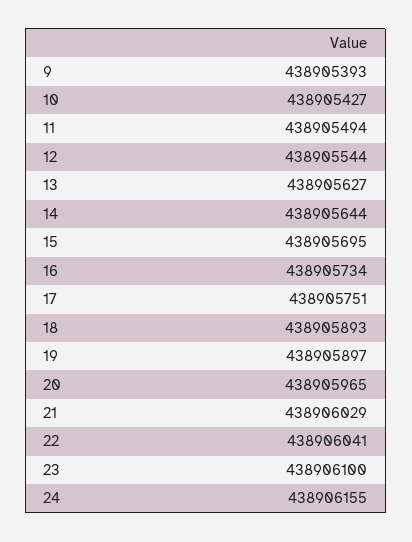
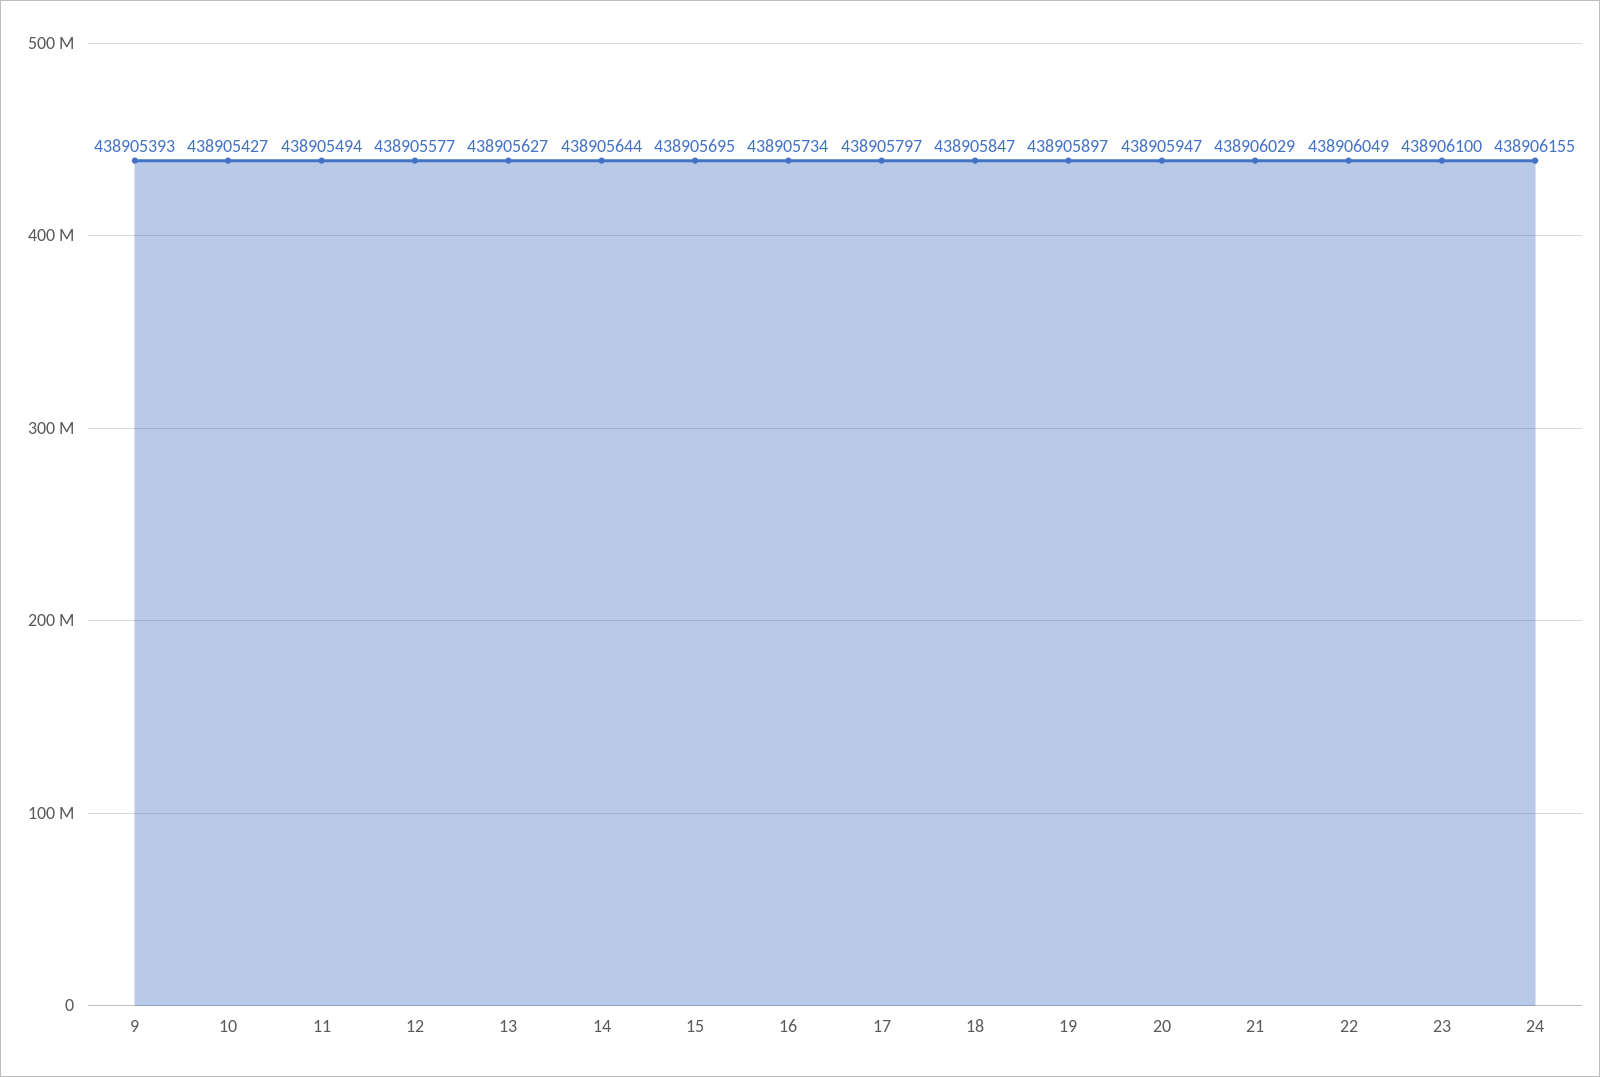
12: 438905544 -> 438905577
17: 438905751 -> 438905797
18: 438905893 -> 438905847
20: 438905965 -> 438905947
22: 438906041 -> 438906049

